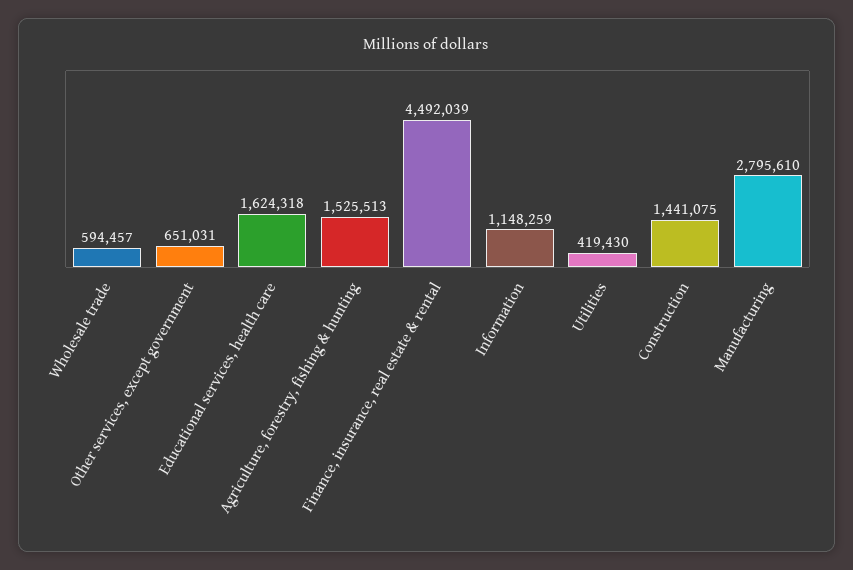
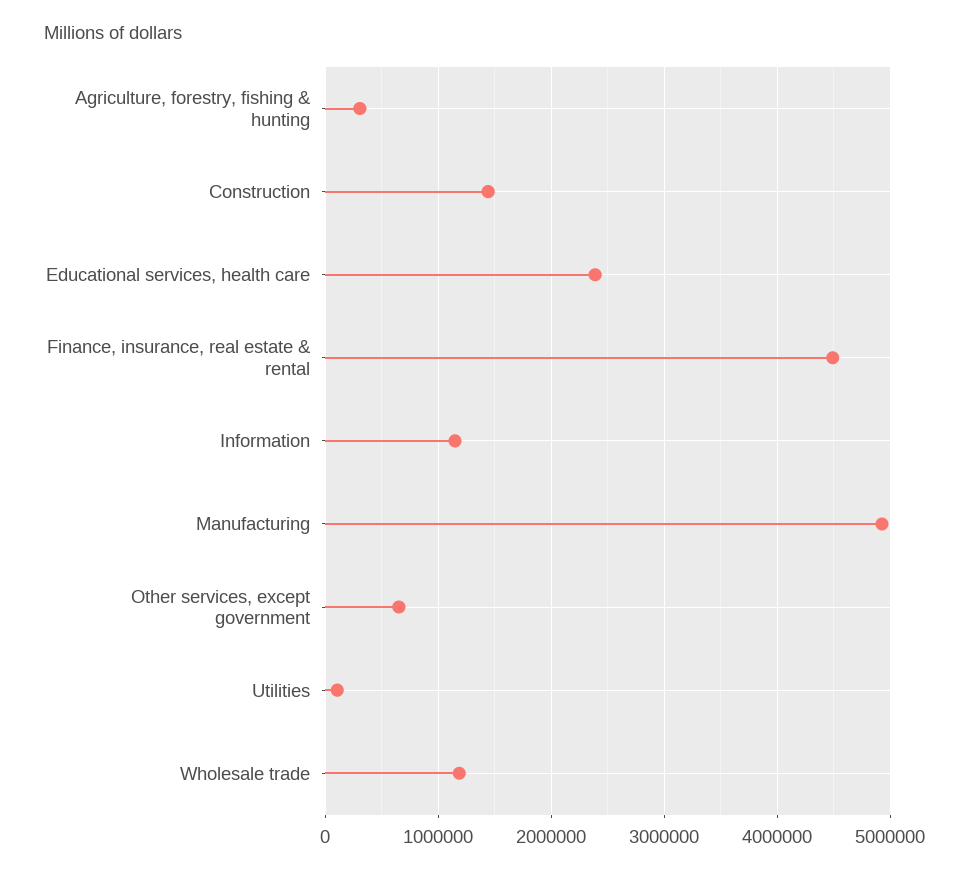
Wholesale trade: 594457 -> 1200000
Educational services, health care: 1624318 -> 2400000
Agriculture, forestry, fishing & hunting: 1525513 -> 300000
Utilities: 419430 -> 100000
Manufacturing: 2795610 -> 4900000

